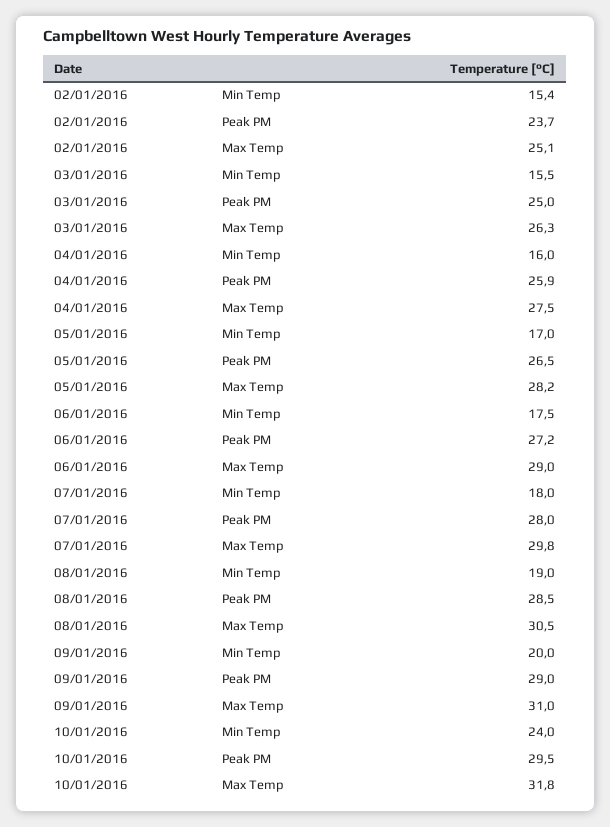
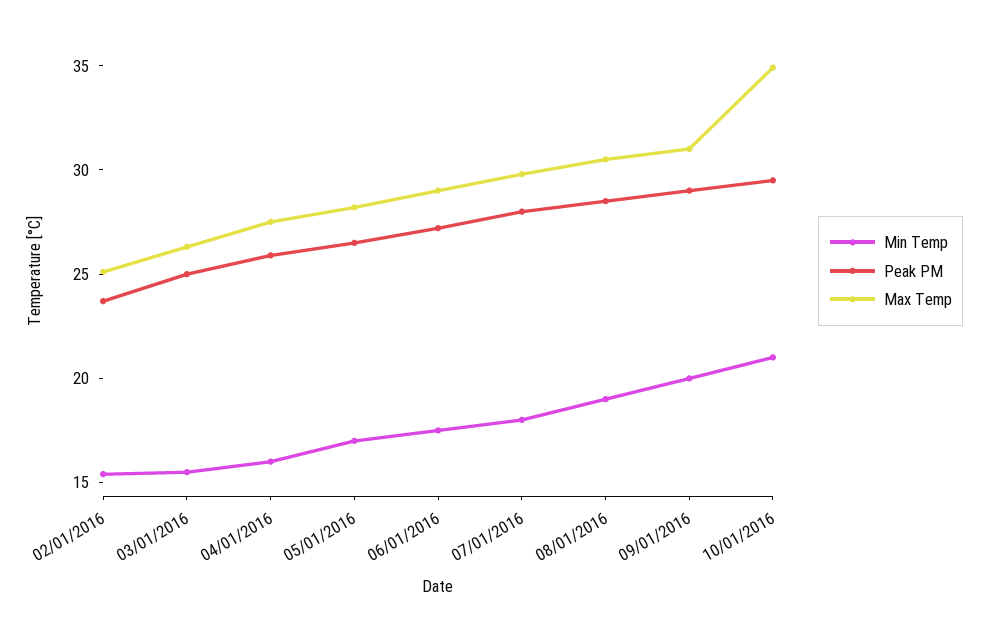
Min Temp, 10/01/2016: 24 -> 21
Max Temp, 10/01/2016: 31.8 -> 35

